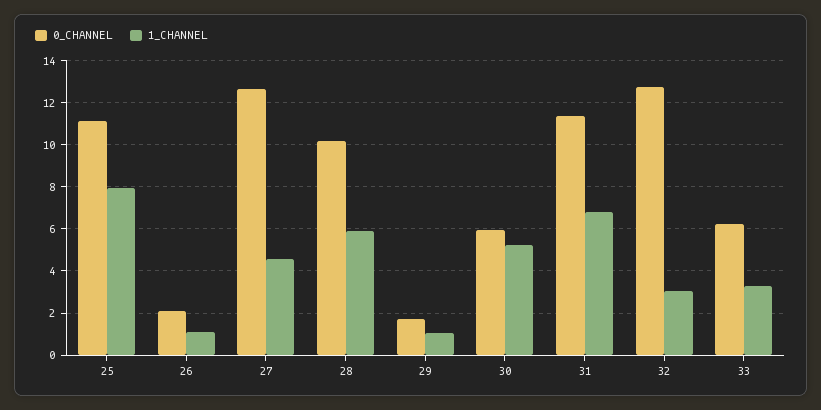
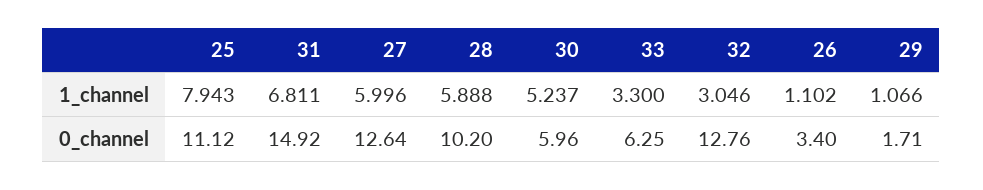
0_CHANNEL, 26: 2 -> 3.4
1_CHANNEL, 27: 4.5 -> 5.996
0_CHANNEL, 31: 11.5 -> 14.92

